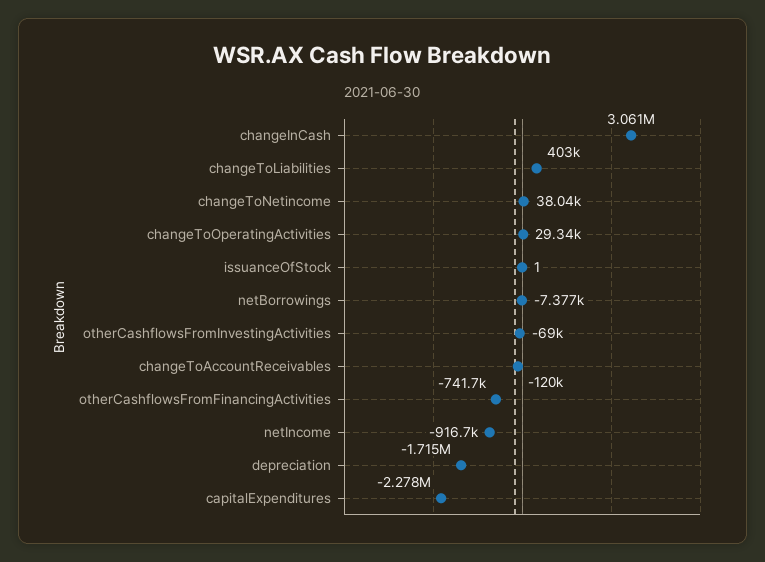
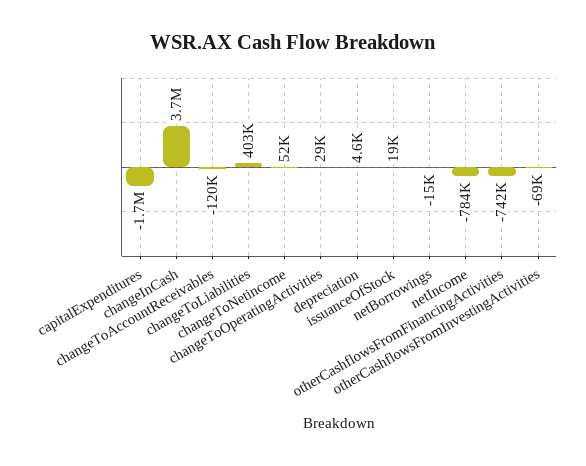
changeInCash: 3061000 -> 3700000
changeToNetincome: 38040 -> 52000
issuanceOfStock: 1 -> 19000
netBorrowings: -7377 -> -15000
netIncome: -916700 -> -784000
depreciation: -1715000 -> 4600
capitalExpenditures: -2278000 -> -1700000

